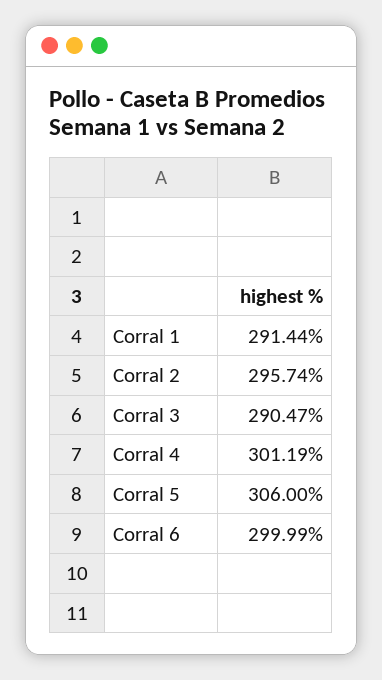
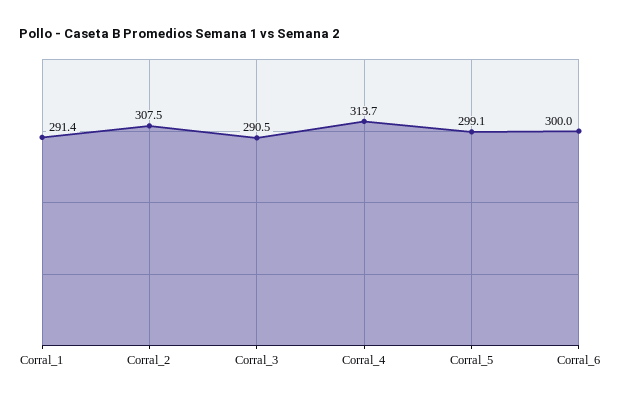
Corral 2: 295.74 -> 307.5
Corral 4: 301.19 -> 313.7
Corral 5: 306 -> 299.1

